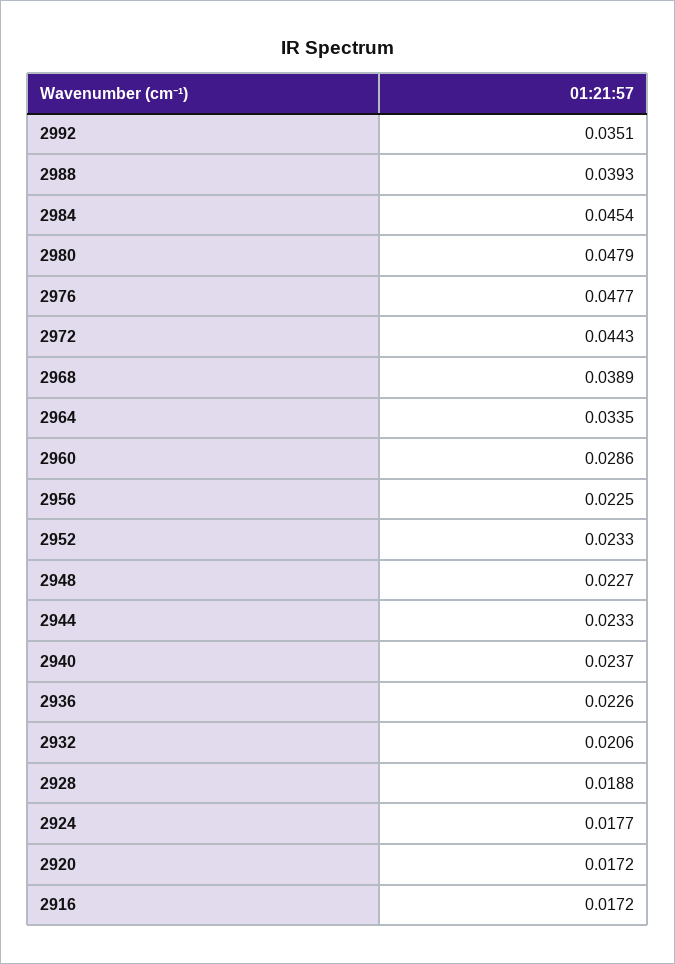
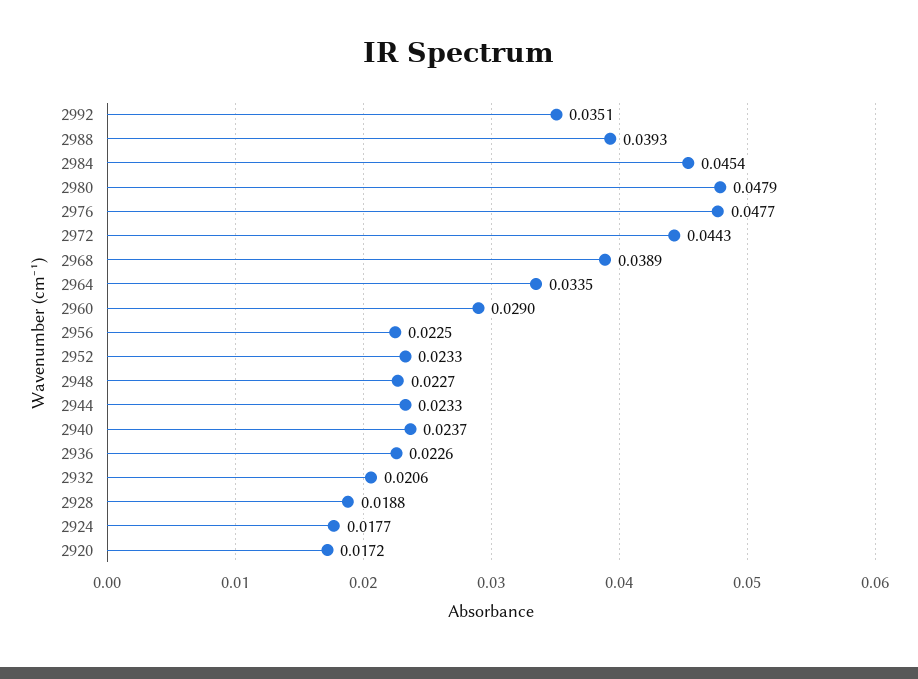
2960: 0.0286 -> 0.029
2916: 0.0172 -> none

